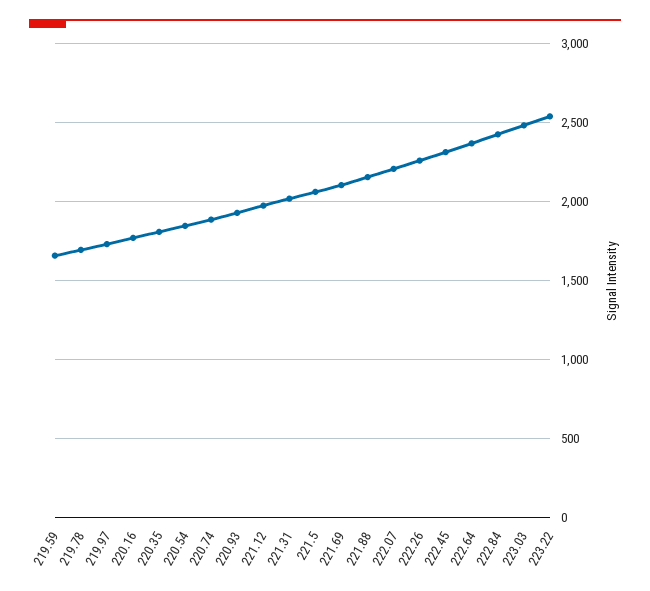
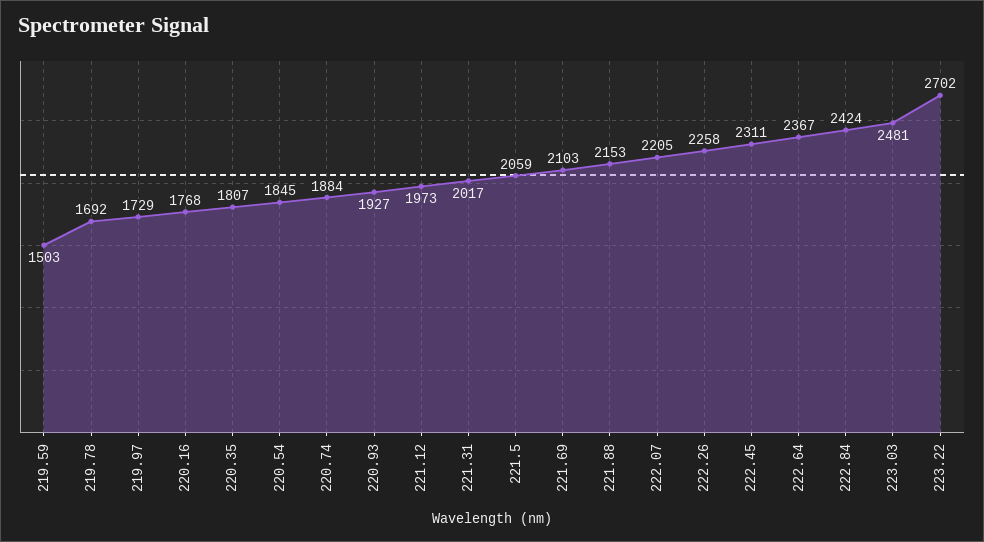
219.59: 1650 -> 1503
223.22: 2550 -> 2702

